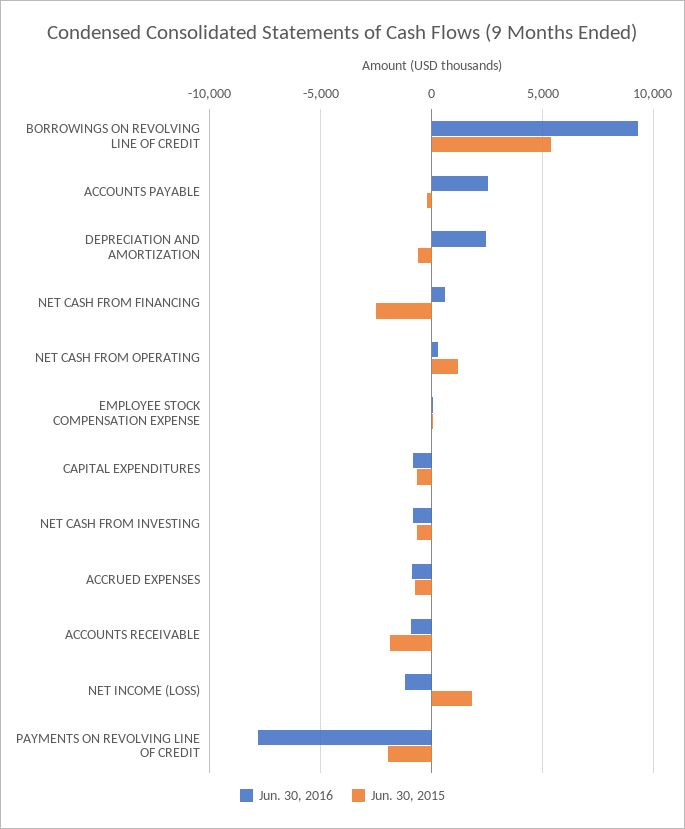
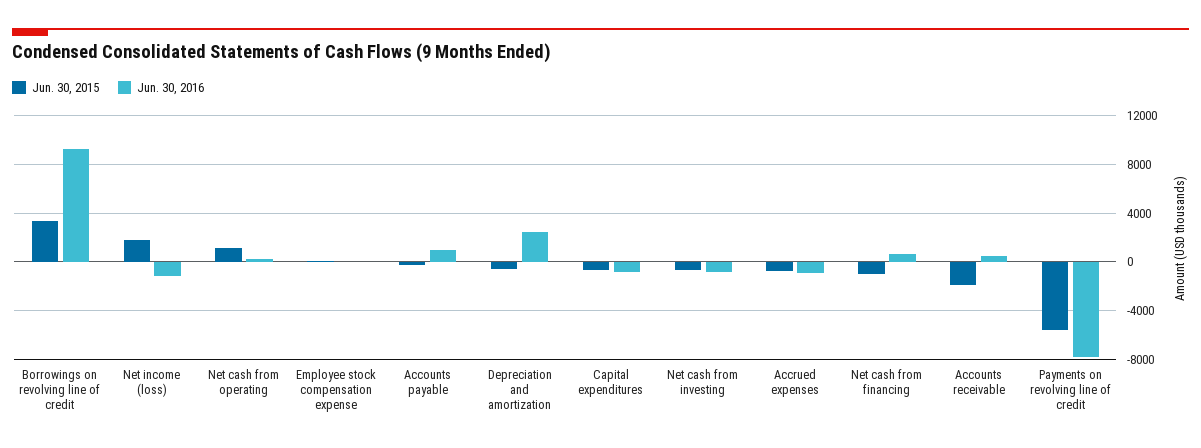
Jun. 30, 2015, BORROWINGS ON REVOLVING LINE OF CREDIT: 5500 -> 3500
Jun. 30, 2016, ACCOUNTS PAYABLE: 2500 -> 1000
Jun. 30, 2015, NET CASH FROM FINANCING: -2500 -> -1000
Jun. 30, 2016, ACCOUNTS RECEIVABLE: -1000 -> 500
Jun. 30, 2015, PAYMENTS ON REVOLVING LINE OF CREDIT: -2000 -> -5500

